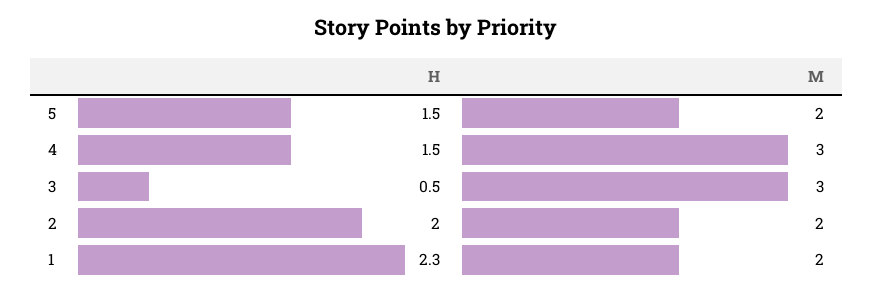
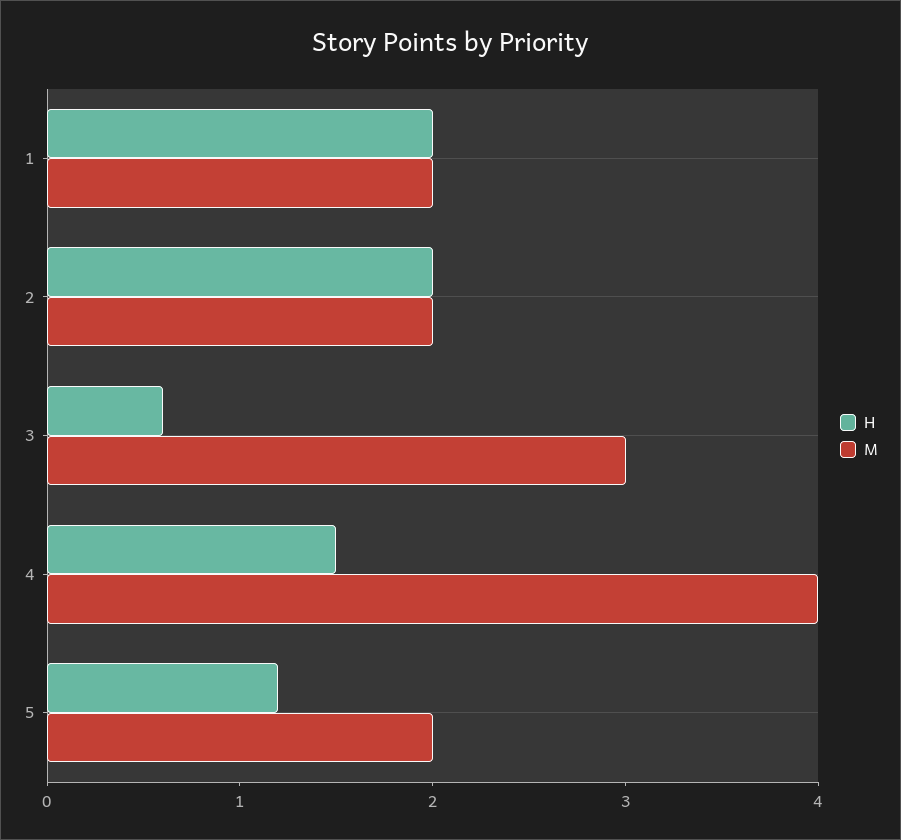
H, 5: 1.5 -> 1.2
M, 4: 3 -> 4
H, 3: 0.5 -> 0.6
H, 1: 2.3 -> 2

